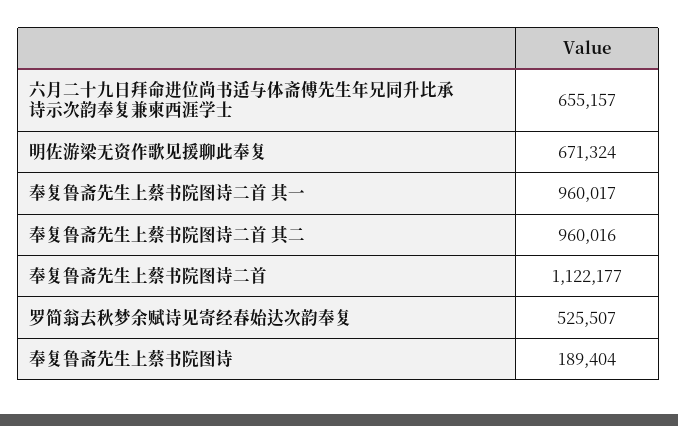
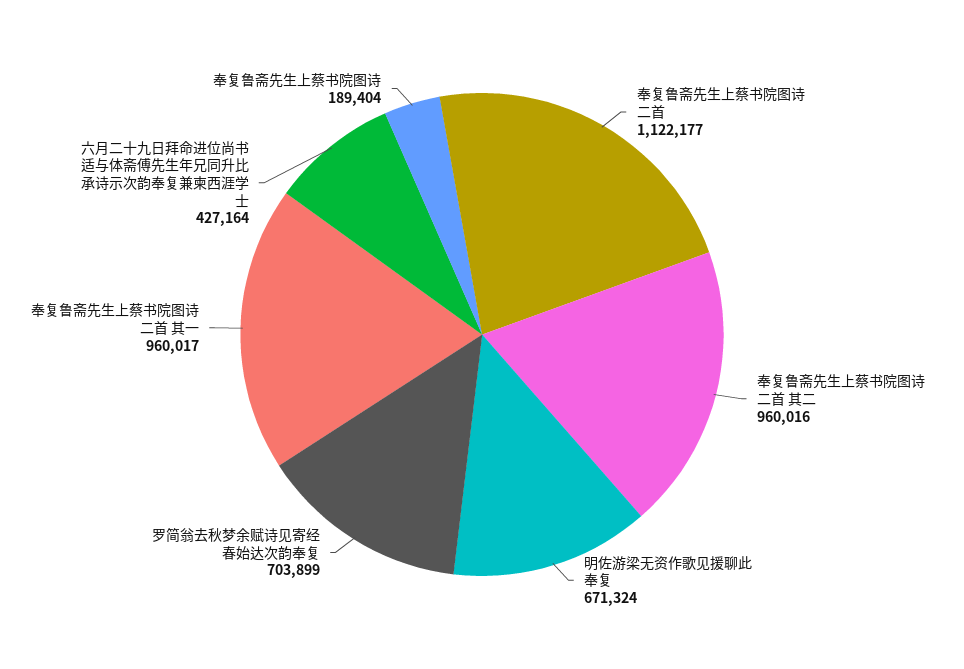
六月二十九日拜命进位尚书适与体斋傅先生年兄同升比承诗示次韵奉复兼柬西涯学士: 655157 -> 427164
罗简翁去秋梦余赋诗见寄经春始达次韵奉复: 525507 -> 703899

